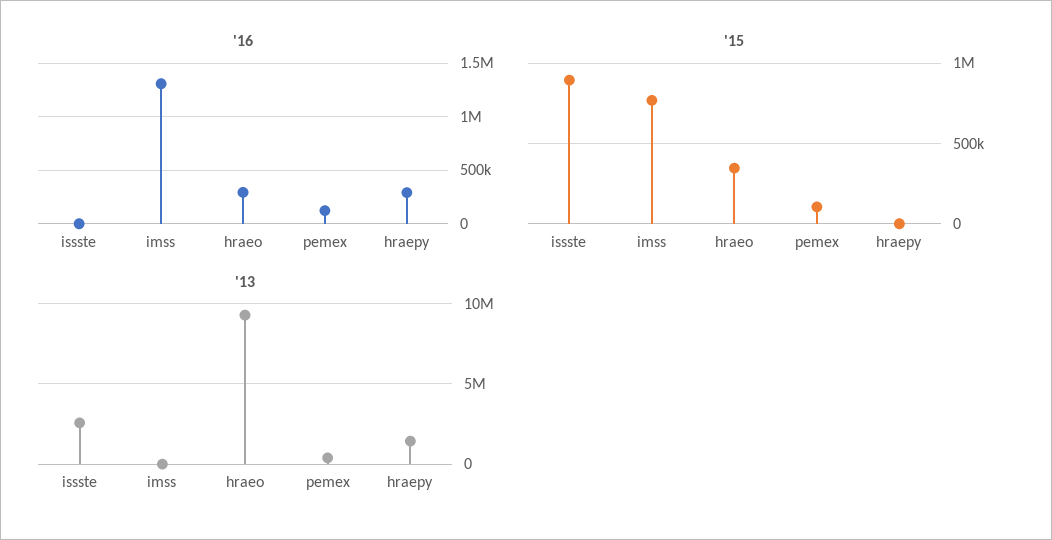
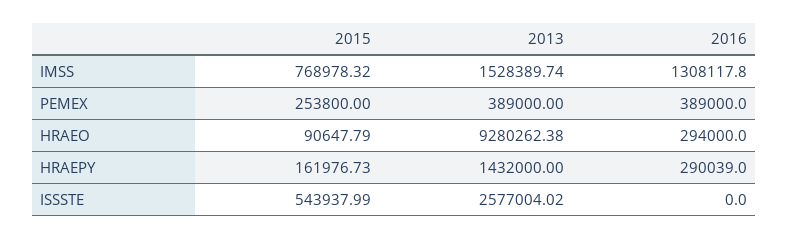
'16, pemex: 100000 -> 389000
'15, issste: 900000 -> 543937.99
'15, hraeo: 350000 -> 90647.79
'15, pemex: 100000 -> 253800
'15, hraepy: 0 -> 161976.73
'13, imss: 0 -> 1528389.74

